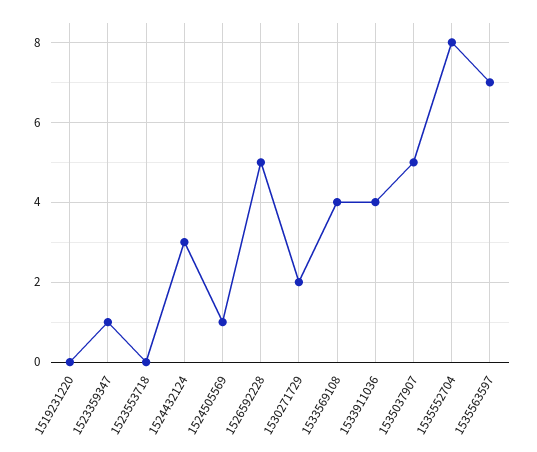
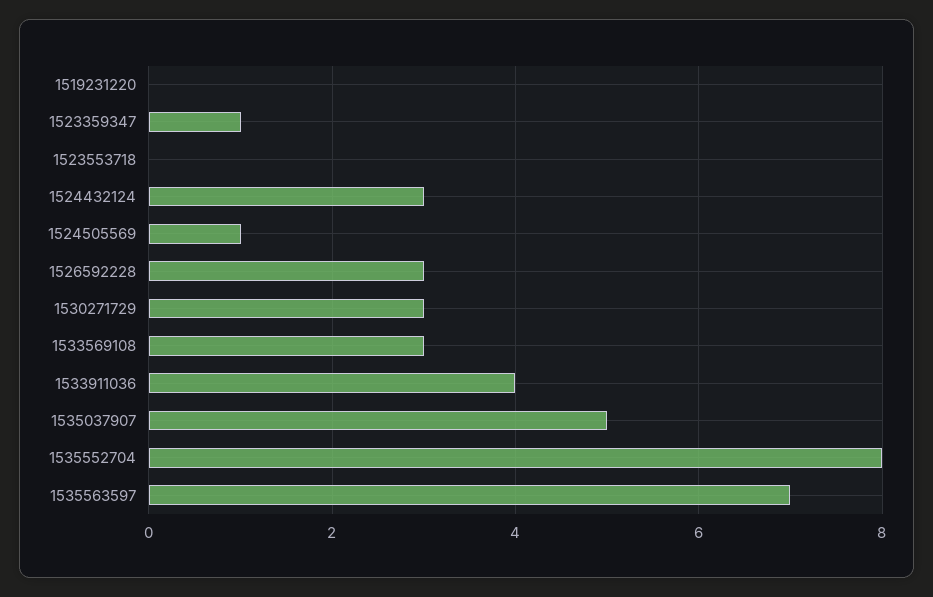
1526592228: 5 -> 3
1530271729: 2 -> 3
1533569108: 4 -> 3

